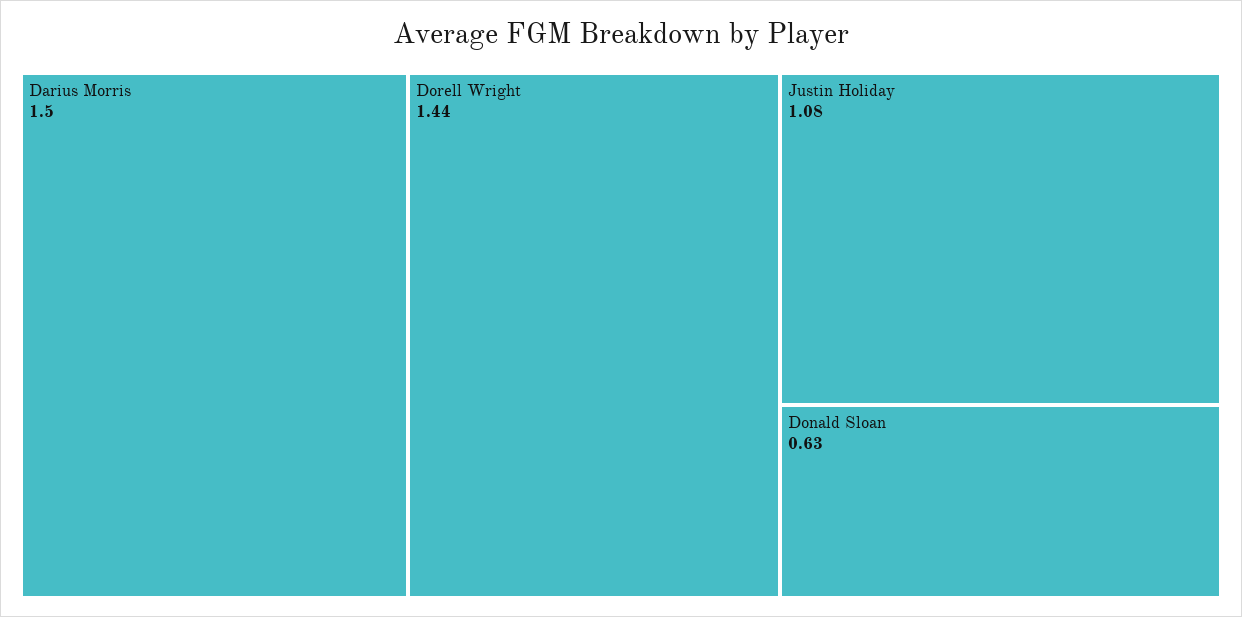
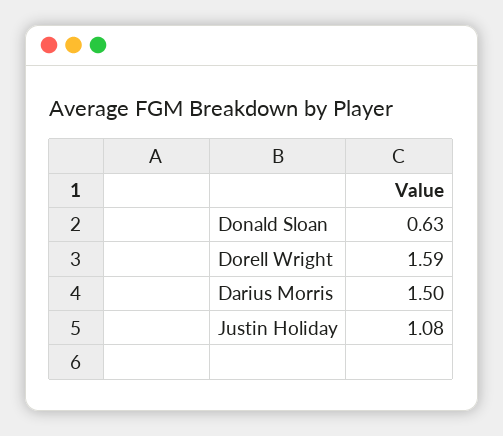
Dorell Wright: 1.44 -> 1.59

